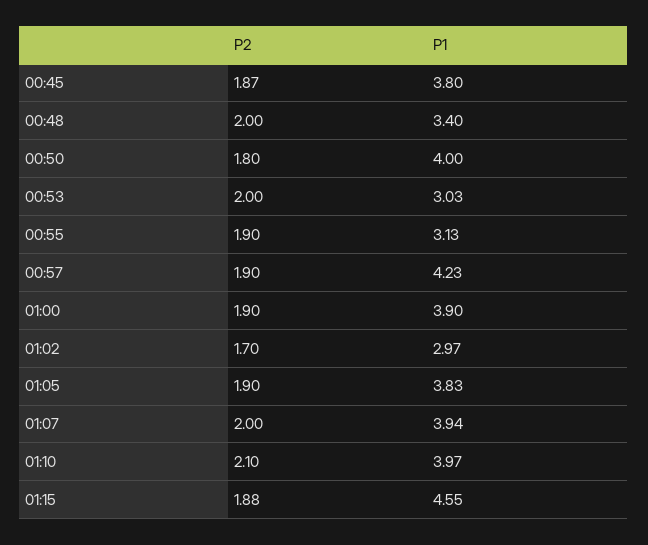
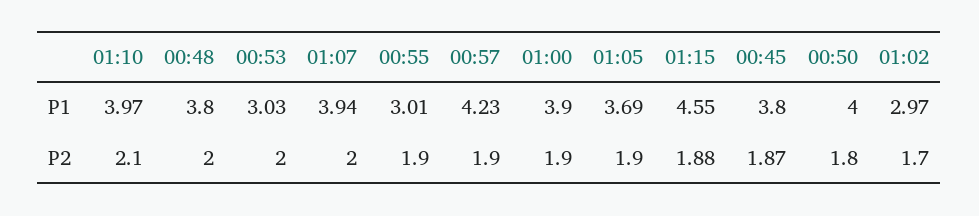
P1, 00:48: 3.4 -> 3.8
P1, 00:55: 3.13 -> 3.01
P1, 01:05: 3.83 -> 3.69

